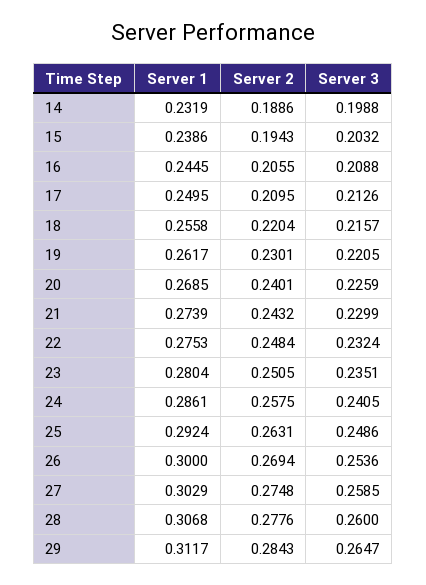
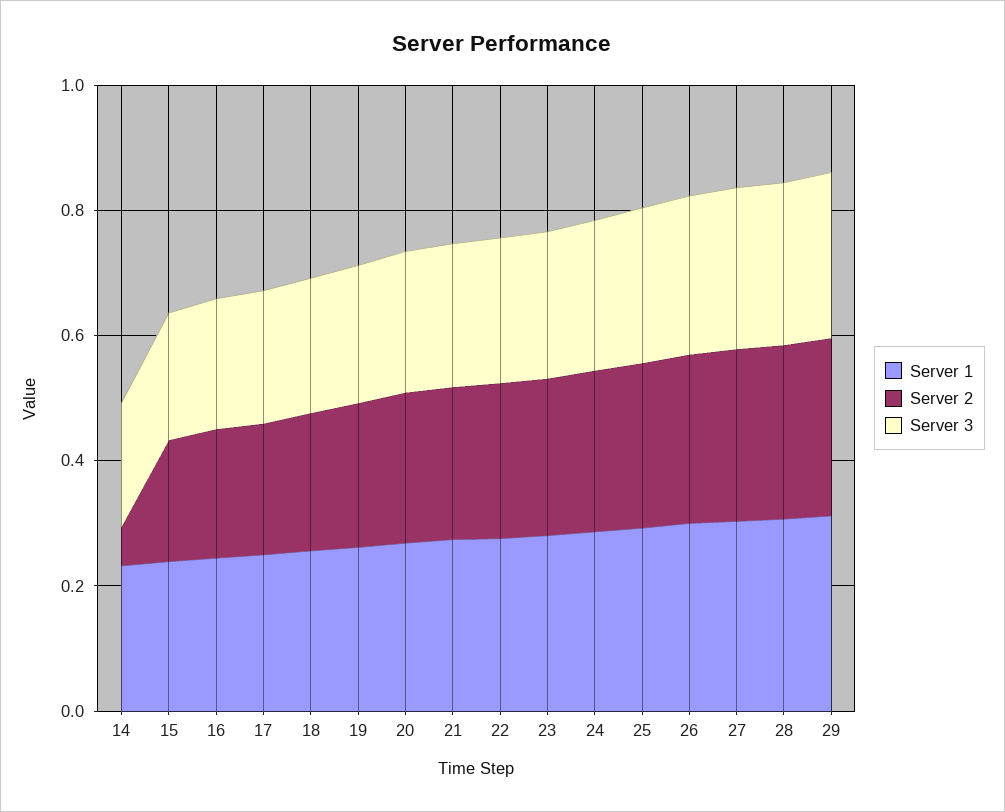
Server 2, 14: 0.1886 -> 0.05

